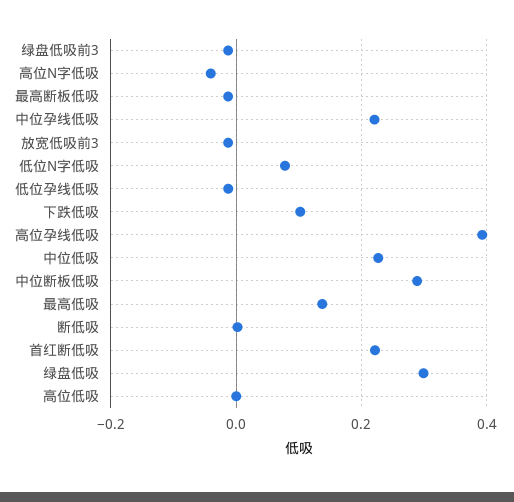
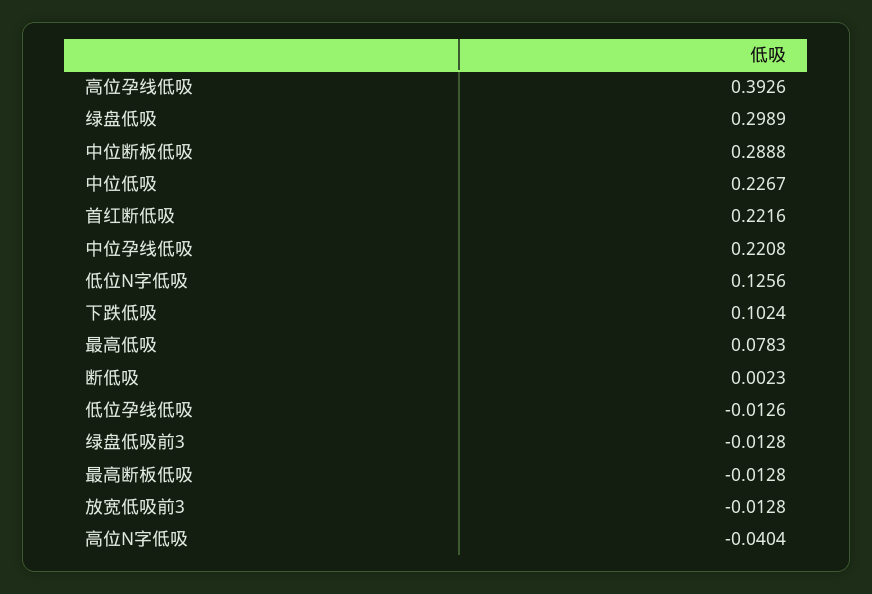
低位N字低吸: 0.08 -> 0.1256
最高低吸: 0.14 -> 0.0783
高位低吸: 0 -> none

